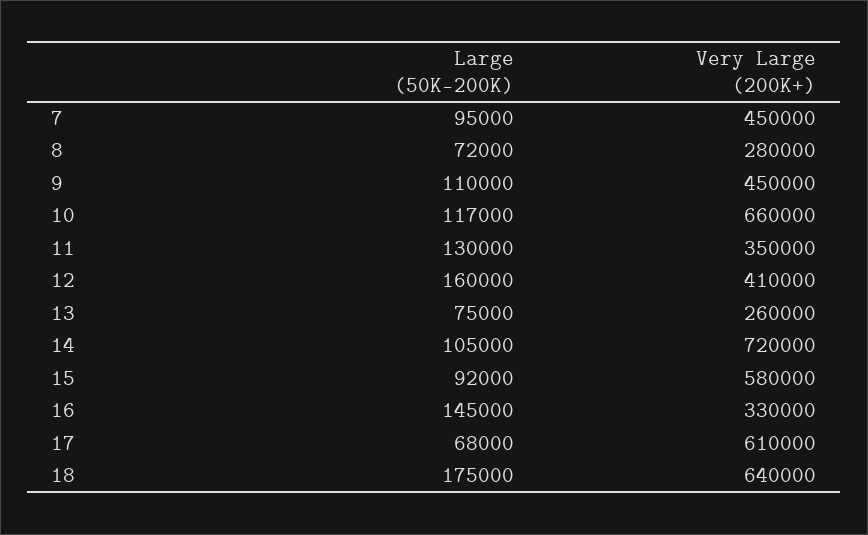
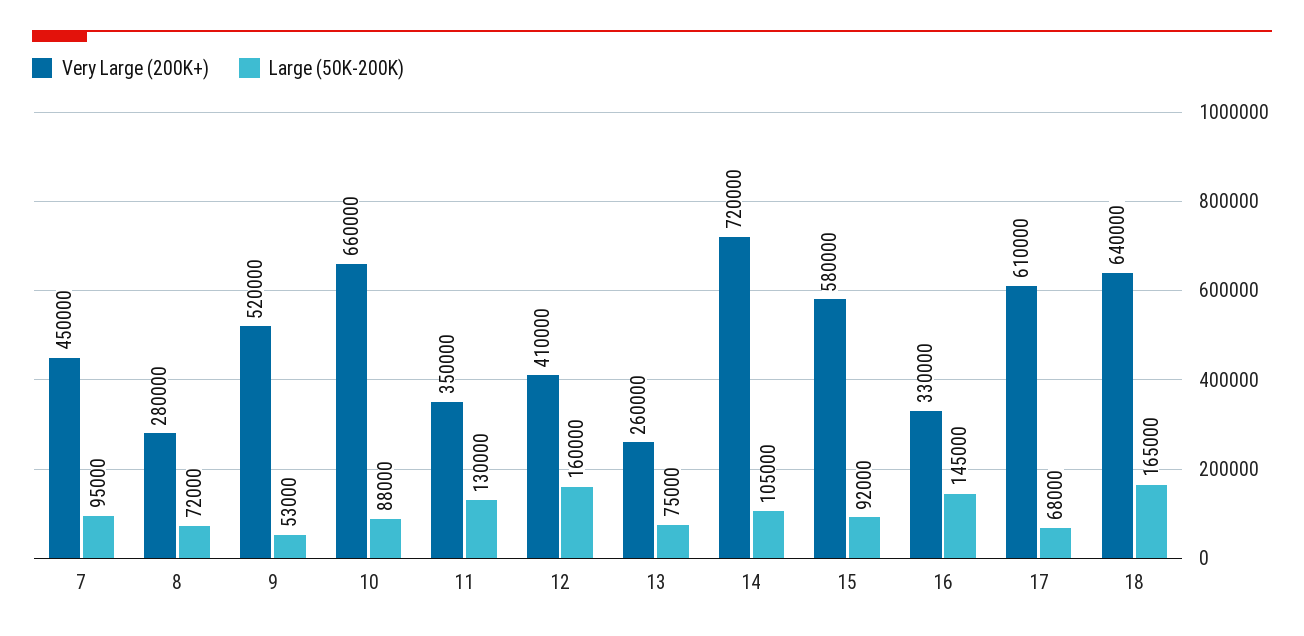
Large (50K-200K), 9: 110000 -> 53000
Very Large (200K+), 9: 450000 -> 520000
Large (50K-200K), 10: 117000 -> 88000
Large (50K-200K), 18: 175000 -> 165000

